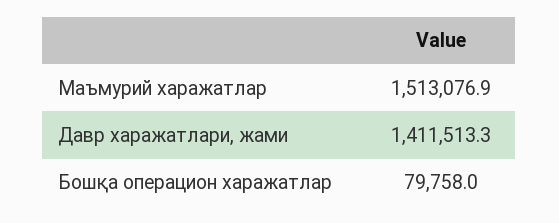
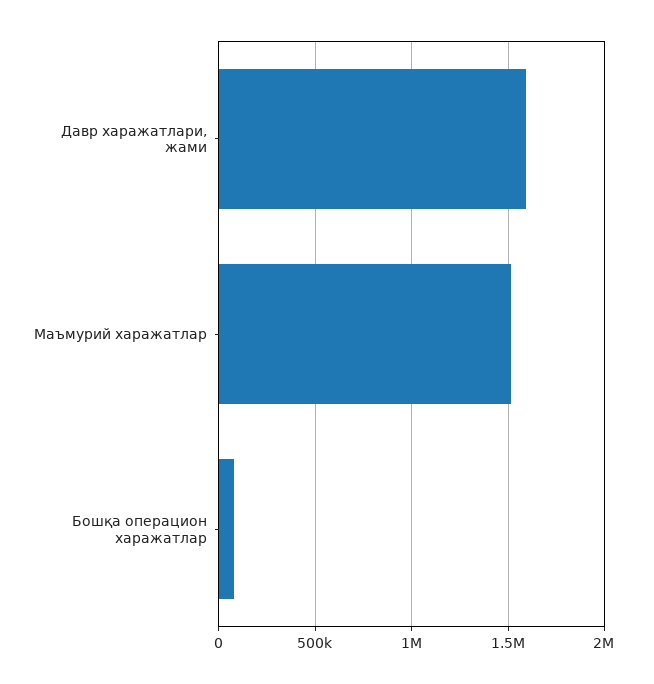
Давр харажатлари, жами: 1411513.3 -> 1600000

